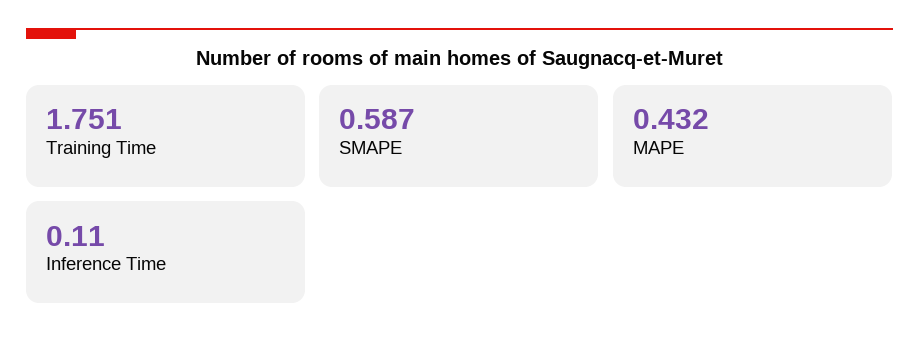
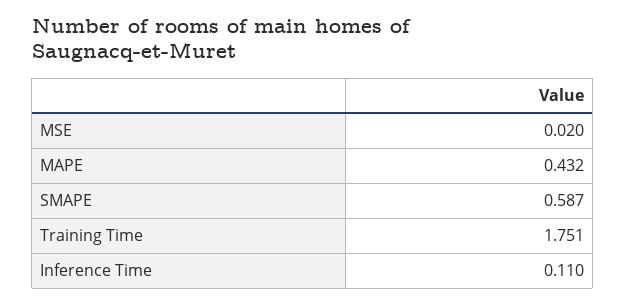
MSE: none -> 0.02

